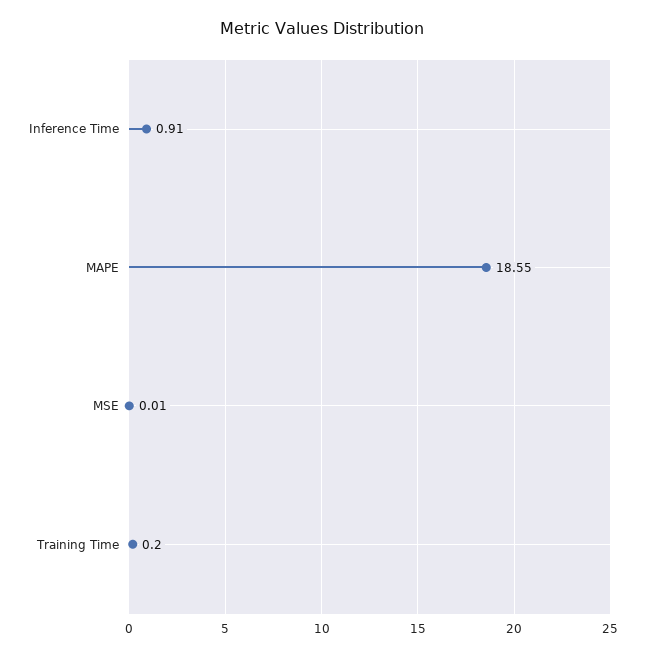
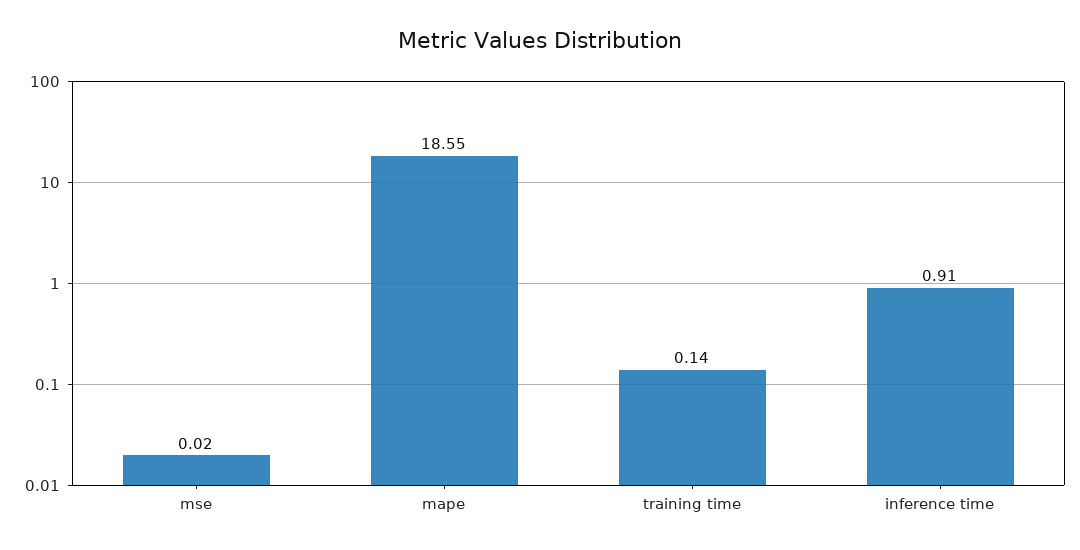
MSE: 0.01 -> 0.02
Training Time: 0.2 -> 0.14

